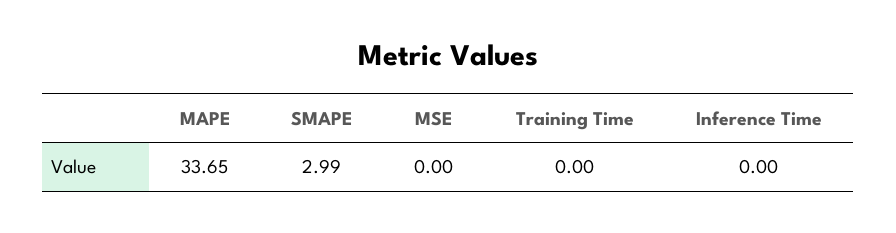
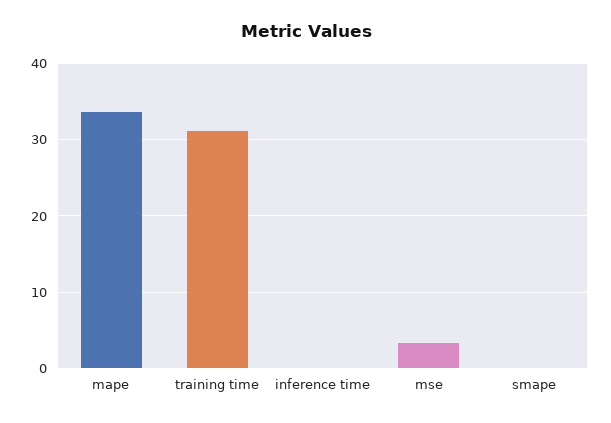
SMAPE: 2.99 -> 0
MSE: 0 -> 3
Training Time: 0 -> 31

